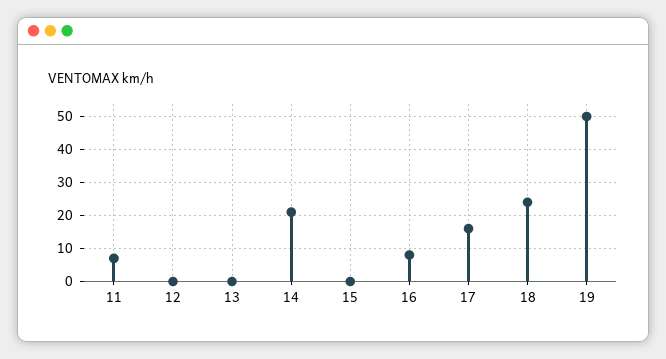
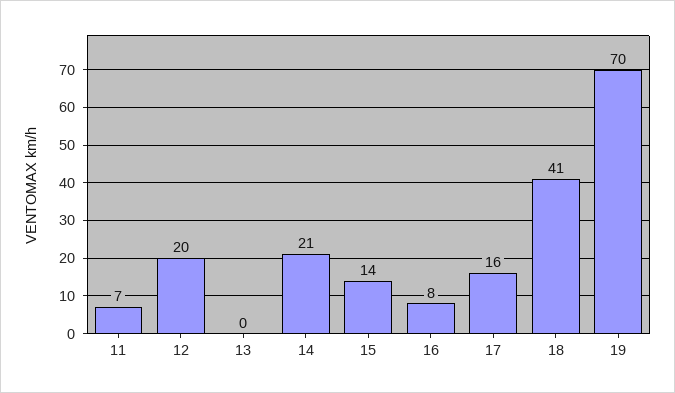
12: 0 -> 20
15: 0 -> 14
18: 25 -> 41
19: 50 -> 70

